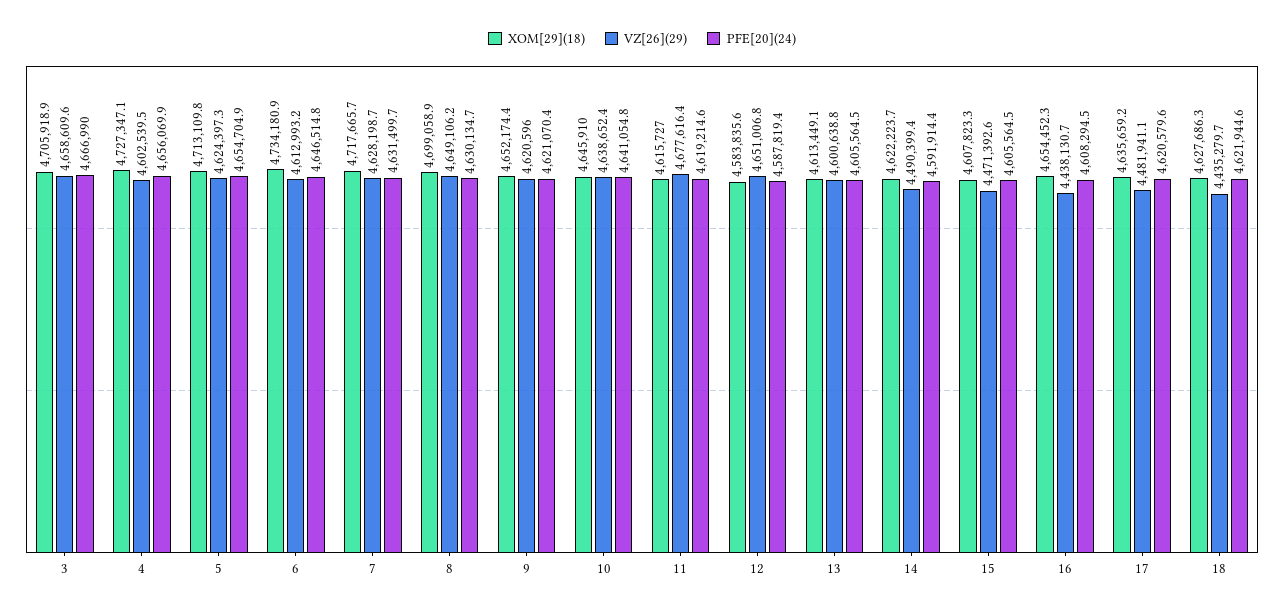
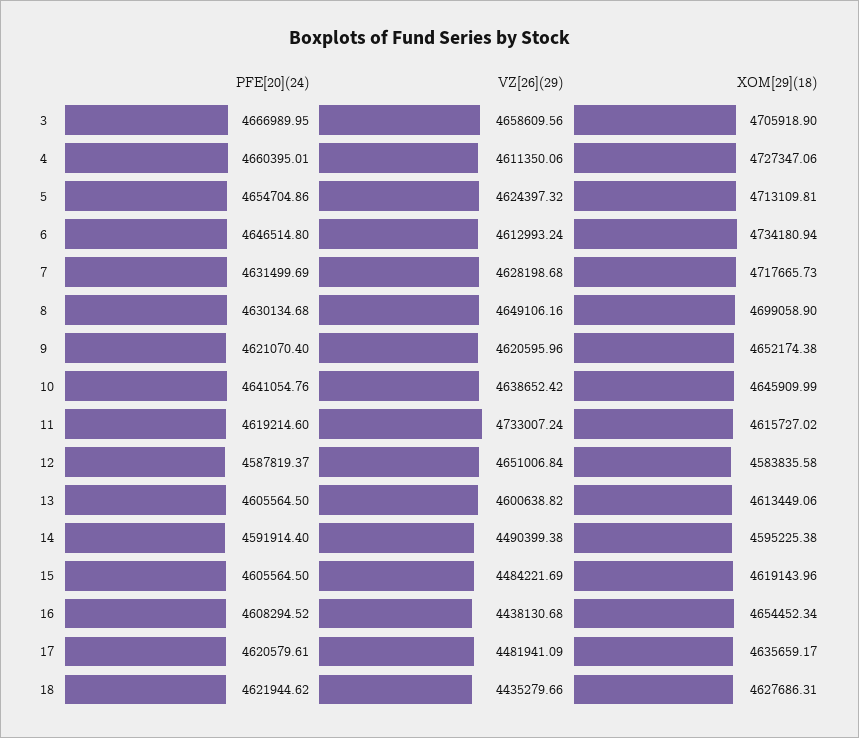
VZ[26](29), 4: 4602539.5 -> 4611350.06
PFE[20](24), 4: 4656069.9 -> 4660395.01
VZ[26](29), 11: 4677616.4 -> 4733007.24
XOM[29](18), 14: 4622223.7 -> 4595225.38
XOM[29](18), 15: 4607823.3 -> 4619143.96
VZ[26](29), 15: 4471392.6 -> 4484221.69

